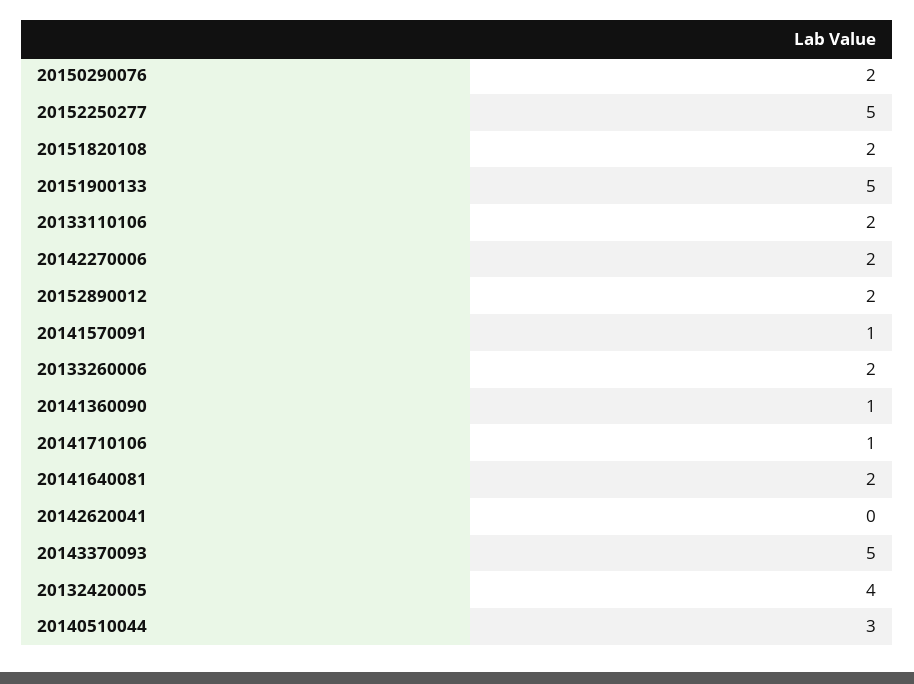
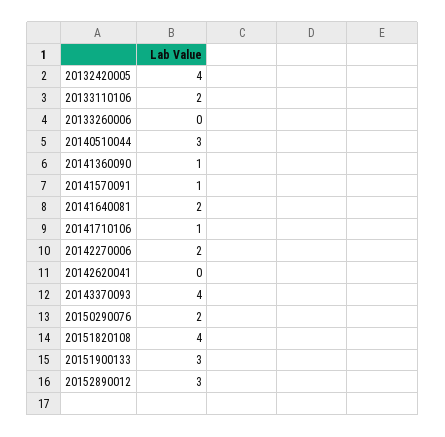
20152250277: 5 -> none
20151820108: 2 -> 4
20151900133: 5 -> 3
20152890012: 2 -> 3
20133260006: 2 -> 0
20143370093: 5 -> 4

